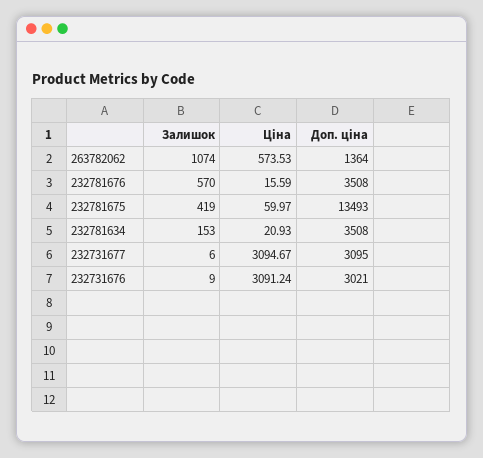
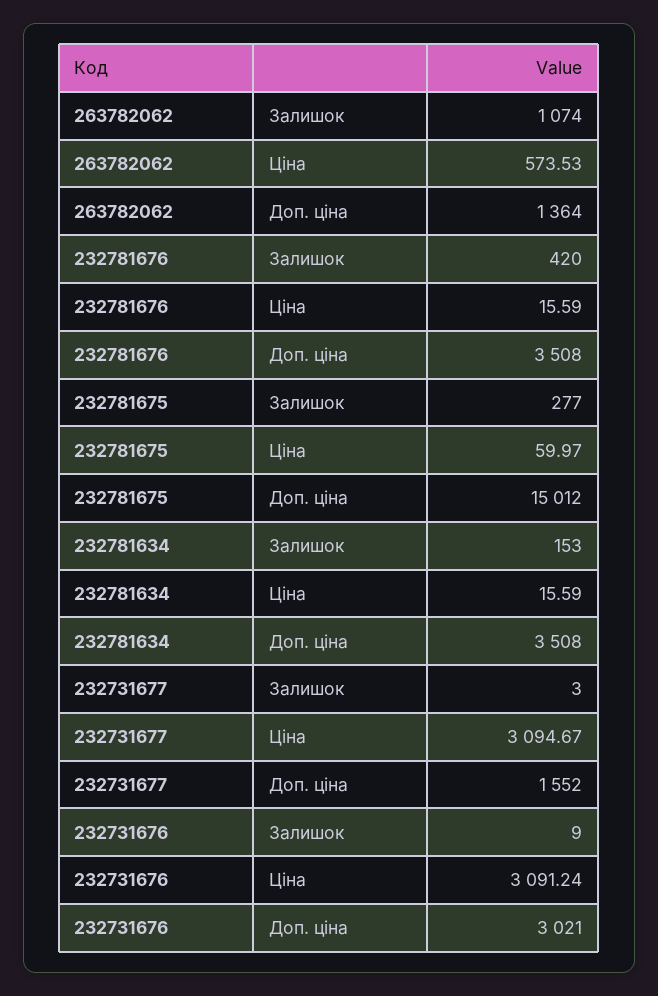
Залишок, 232781676: 570 -> 420
Залишок, 232781675: 419 -> 277
Доп. ціна, 232781675: 13493 -> 15012
Ціна, 232781634: 20.93 -> 15.59
Залишок, 232731677: 6 -> 3
Доп. ціна, 232731677: 3095 -> 1552

